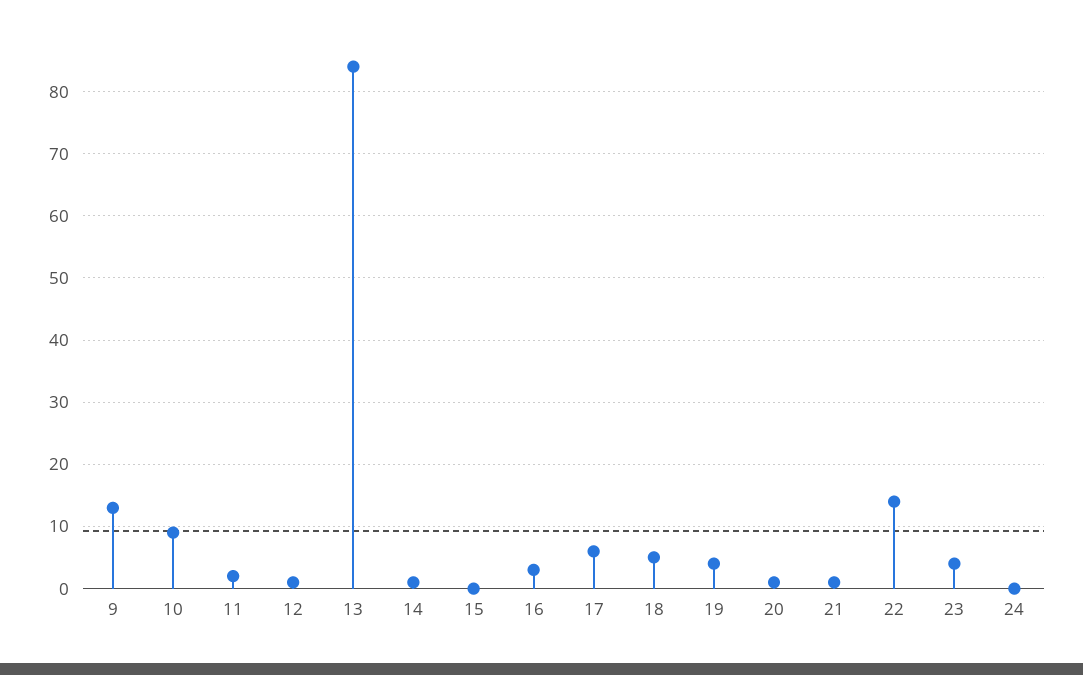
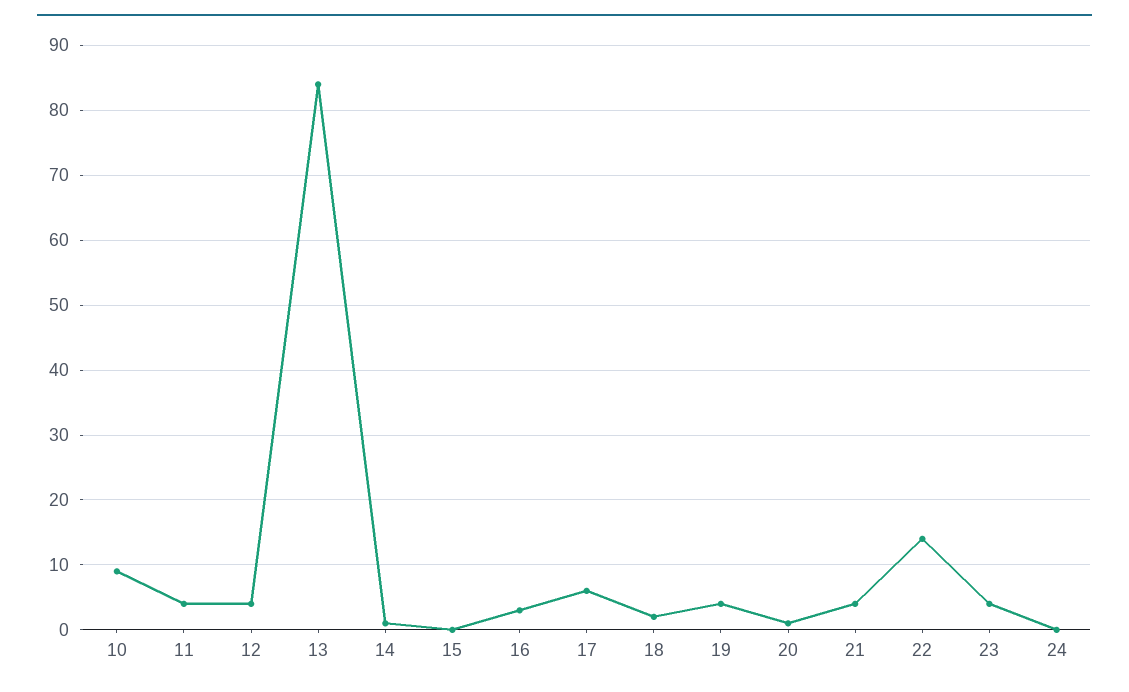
9: 13 -> none
11: 2 -> 4
12: 1 -> 4
18: 5 -> 2
21: 1 -> 4

